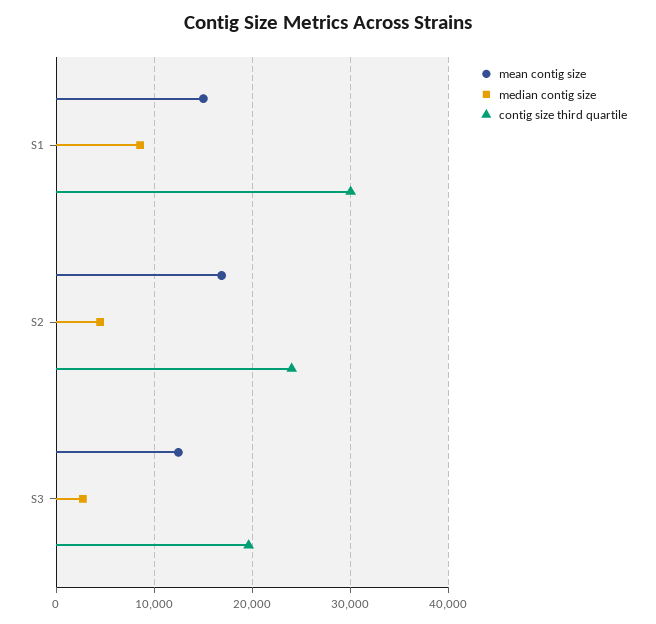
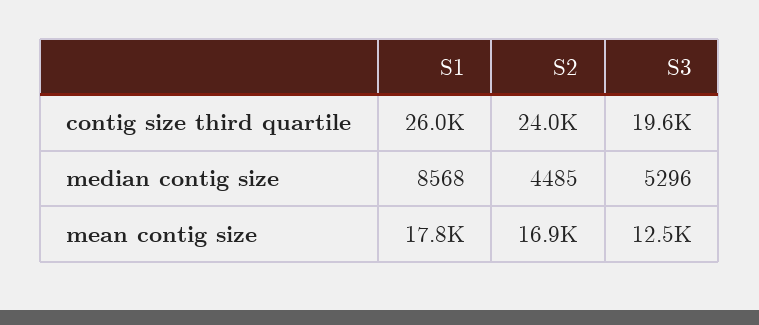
mean contig size, S1: 15000 -> 17800
contig size third quartile, S1: 30000 -> 26000
median contig size, S3: 3000 -> 5296

